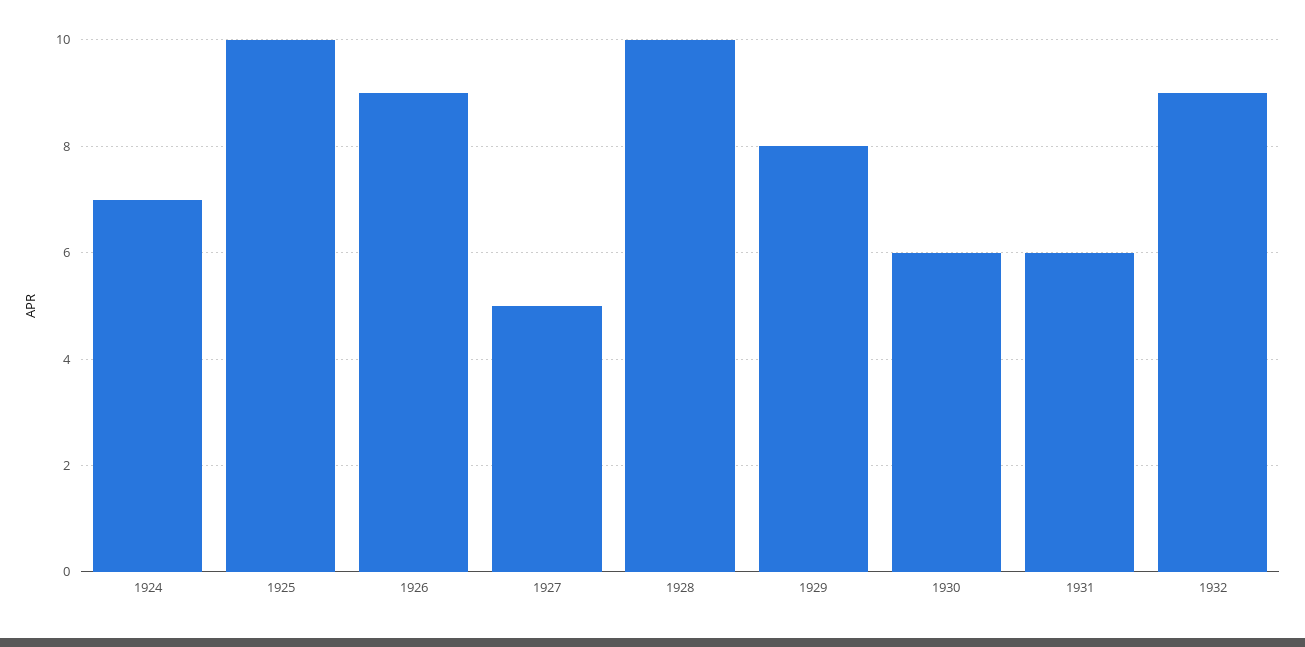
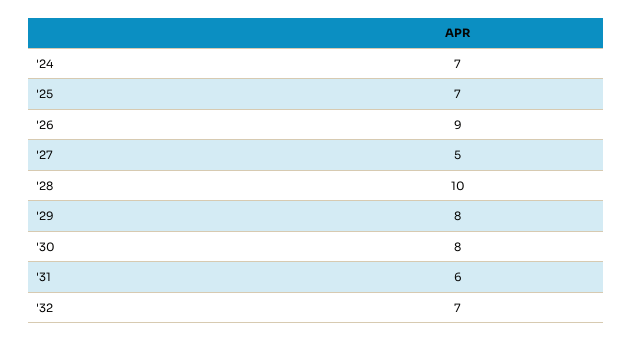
1925: 10 -> 7
1930: 6 -> 8
1932: 9 -> 7

